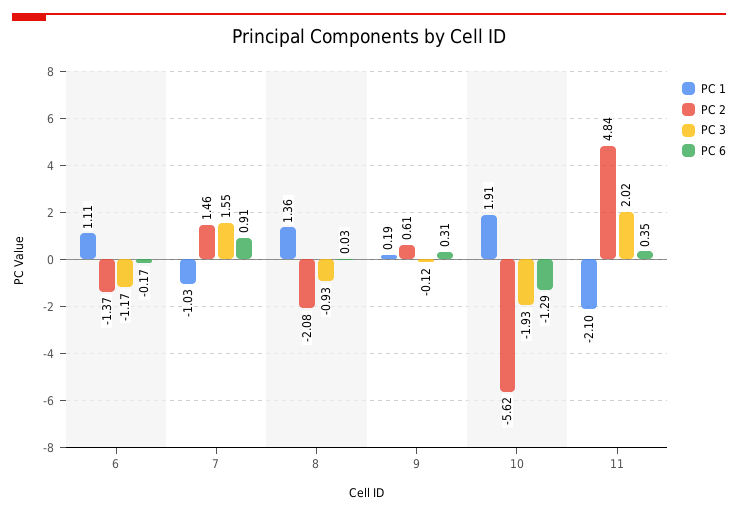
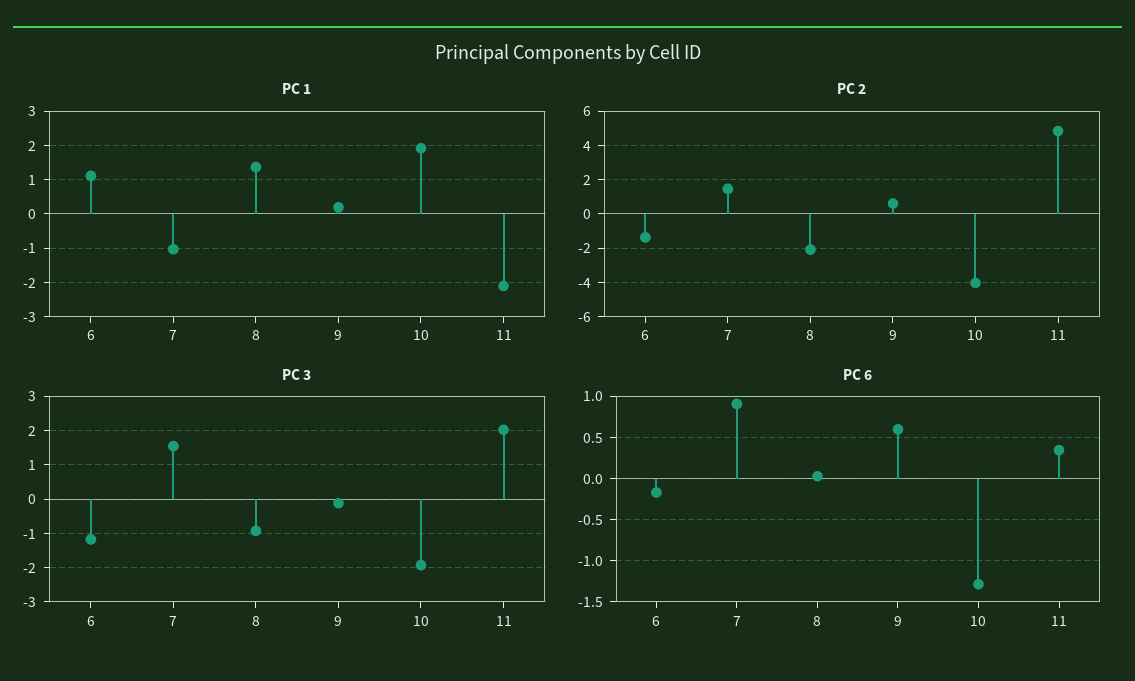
PC 6, 9: 0.31 -> 0.6
PC 2, 10: -5.62 -> -4

